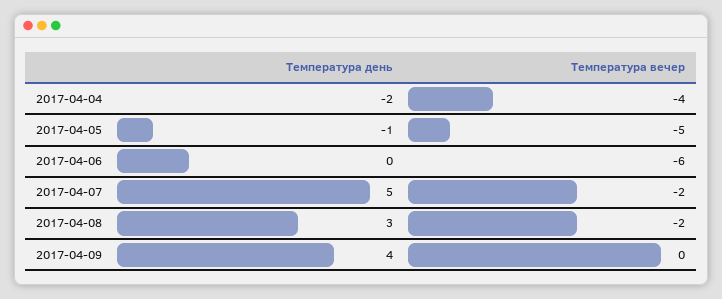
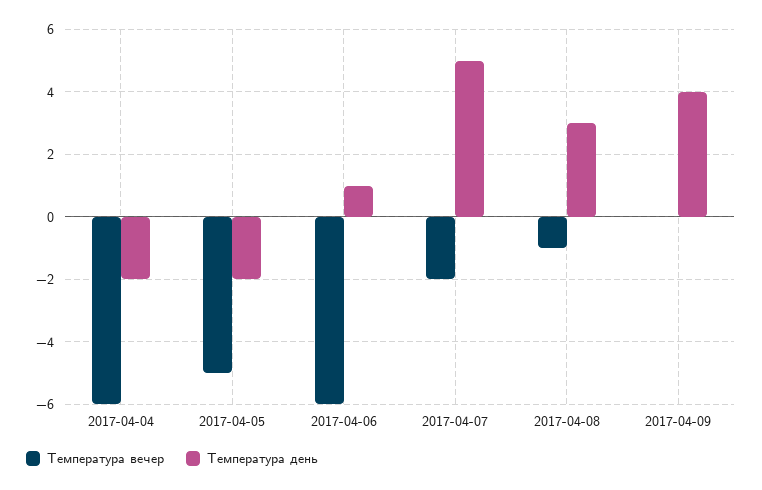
Температура вечер, 2017-04-04: -4 -> -6
Температура день, 2017-04-05: -1 -> -2
Температура день, 2017-04-06: 0 -> 1
Температура вечер, 2017-04-08: -2 -> -1

